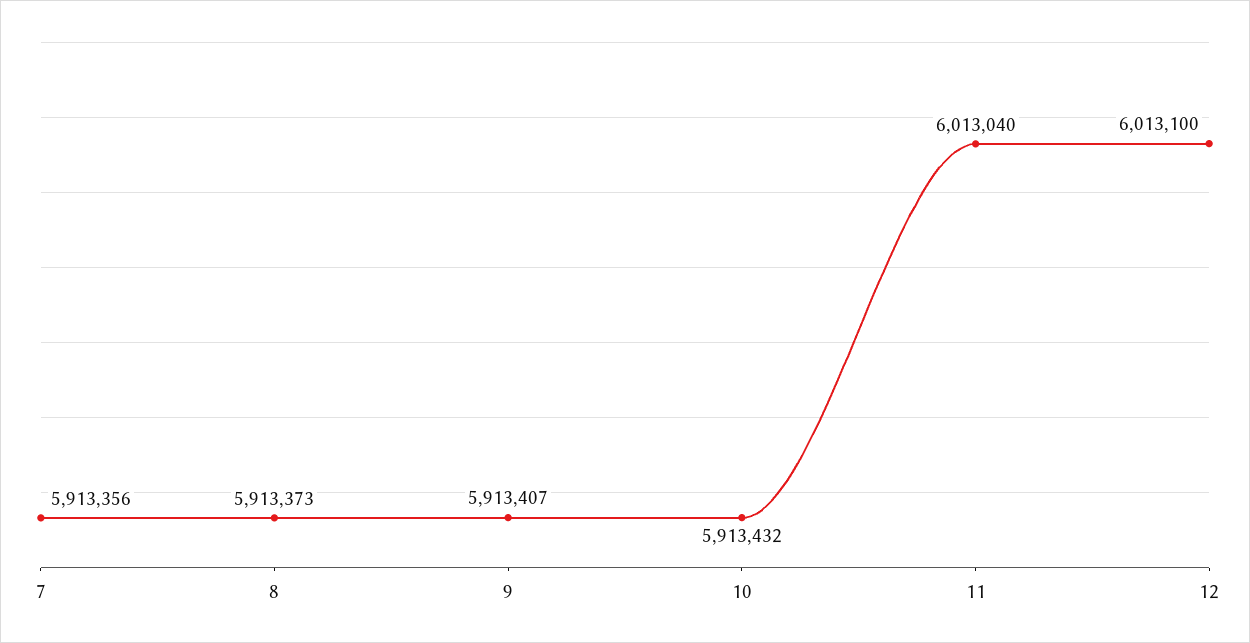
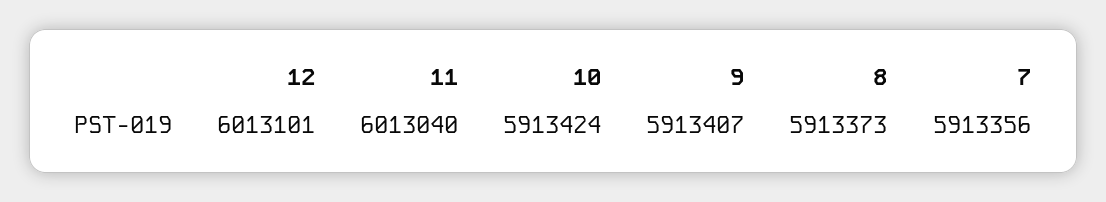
10: 5913432 -> 5913424
12: 6013100 -> 6013101

